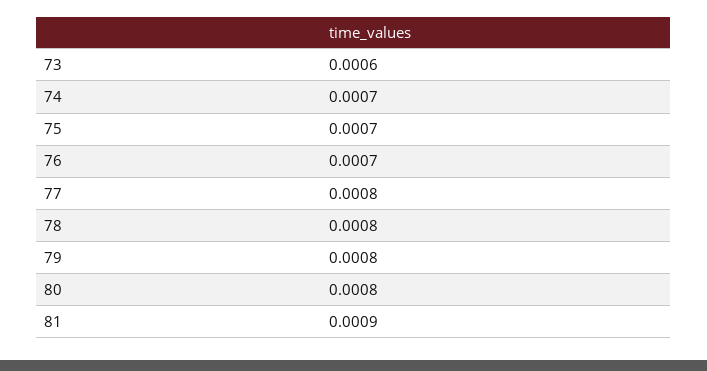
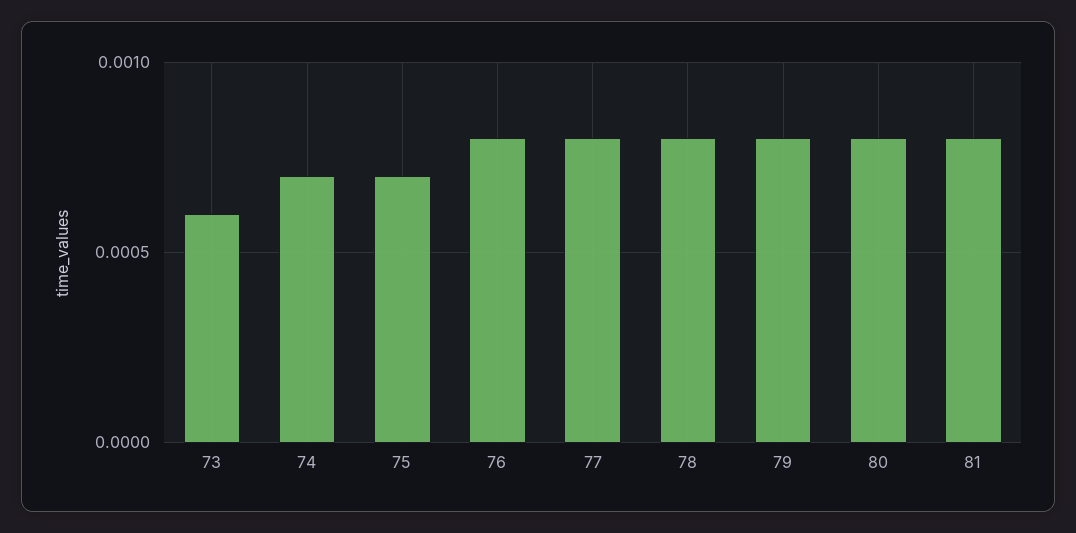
76: 0.0007 -> 0.0008
81: 0.0009 -> 0.0008

